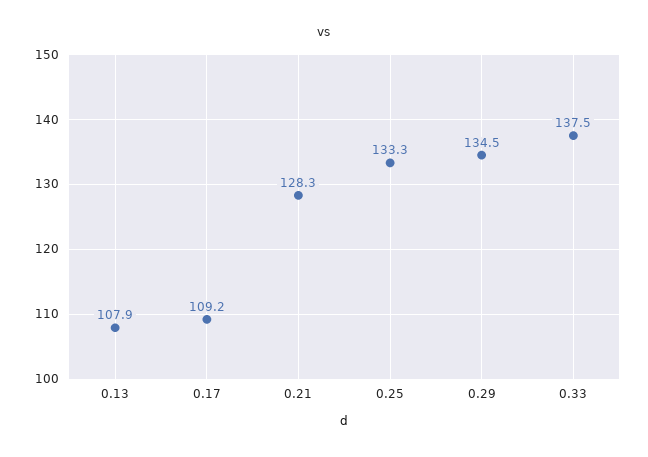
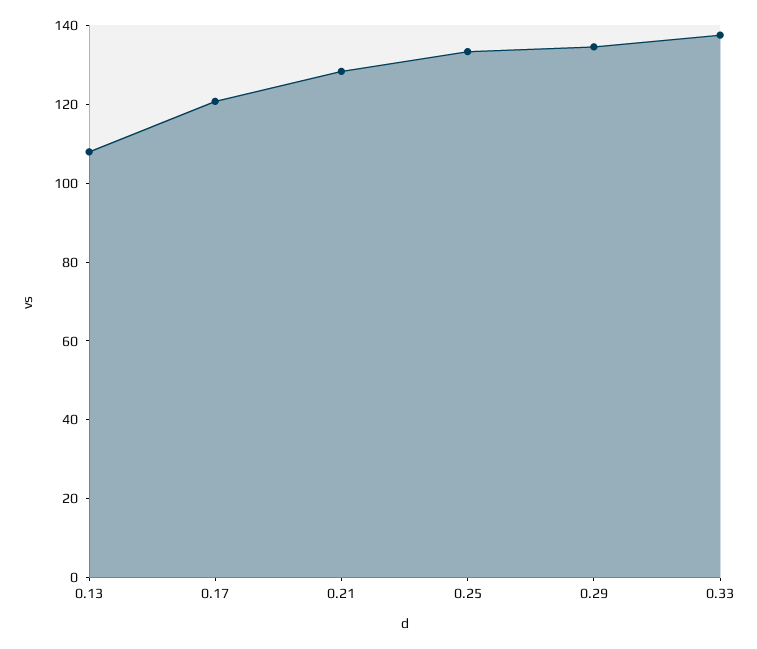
0.17: 109.2 -> 120

